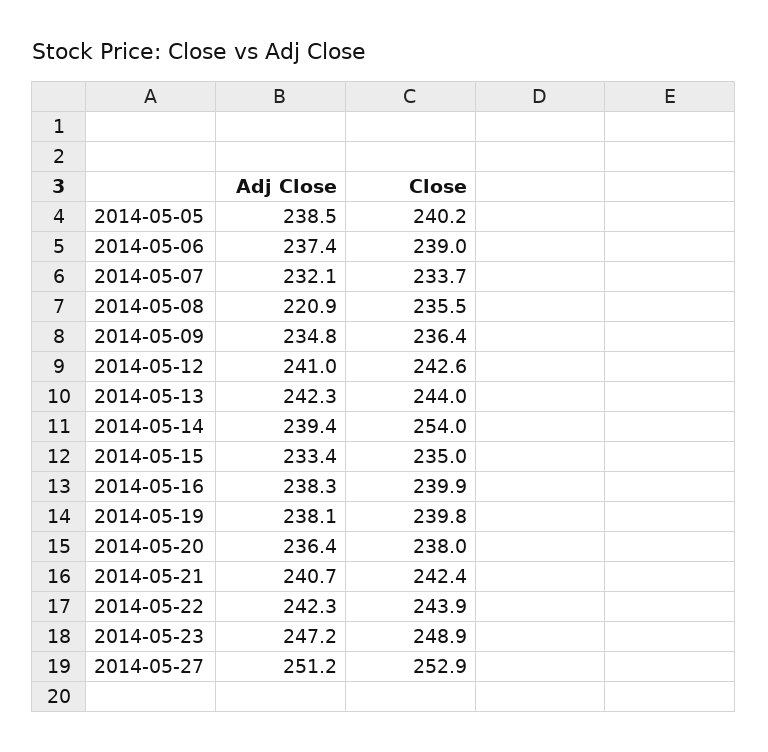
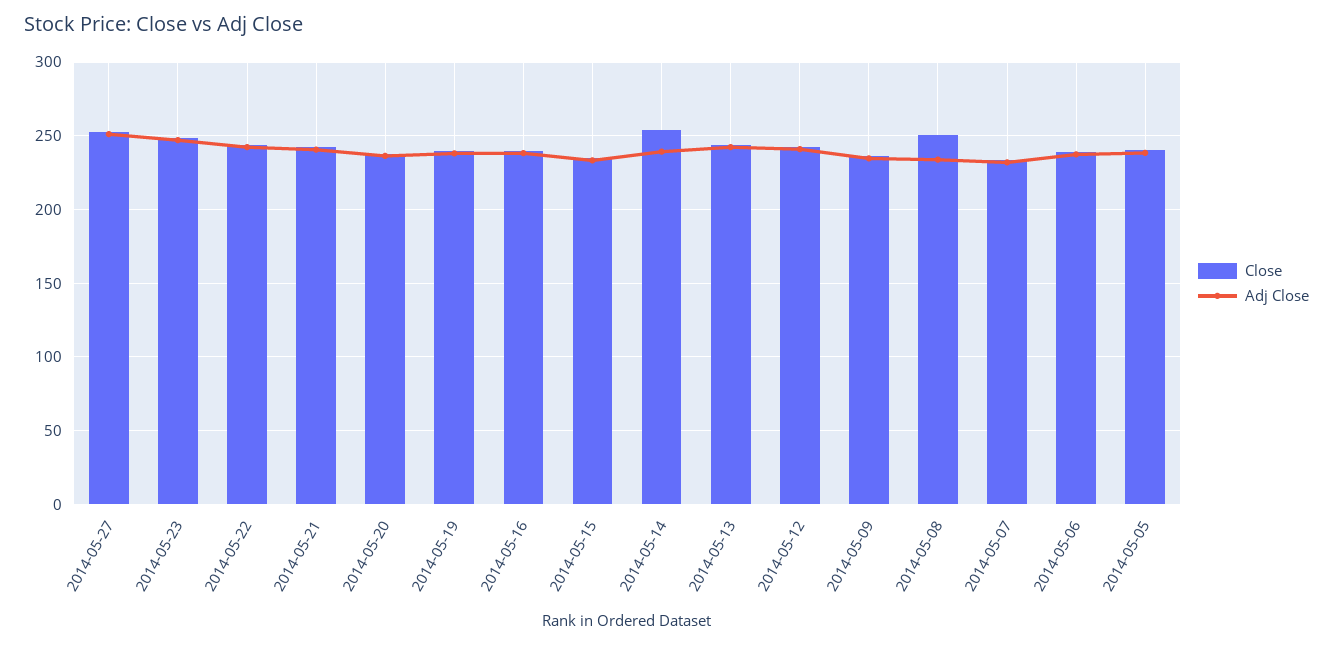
Adj Close, 2014-05-08: 220.9 -> 235
Close, 2014-05-08: 235.5 -> 250

